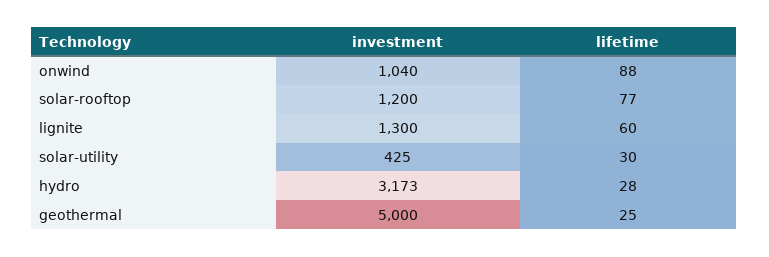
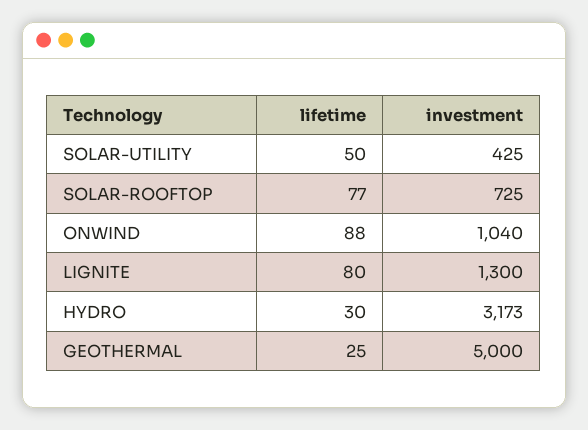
investment, solar-rooftop: 1200 -> 725
lifetime, lignite: 60 -> 80
lifetime, solar-utility: 30 -> 50
lifetime, hydro: 28 -> 30

